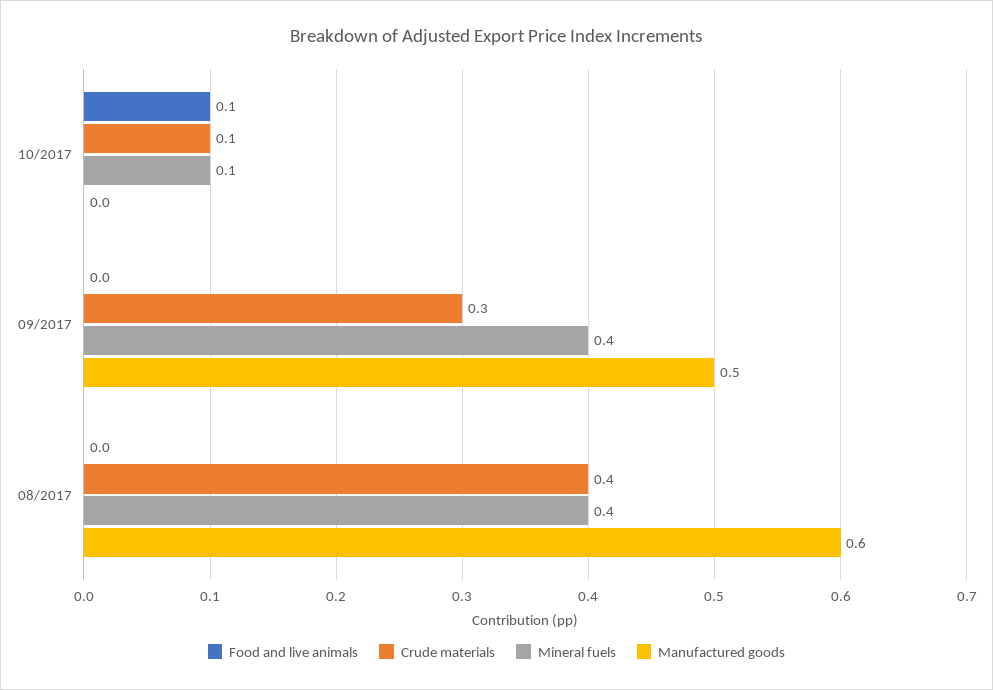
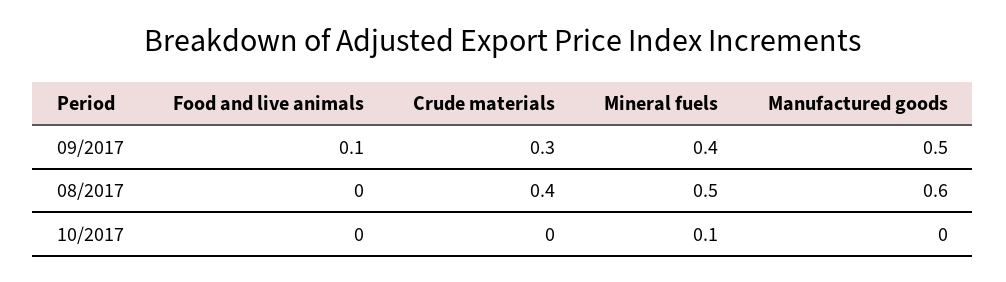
Food and live animals, 10/2017: 0.1 -> 0
Crude materials, 10/2017: 0.1 -> 0
Food and live animals, 09/2017: 0 -> 0.1
Mineral fuels, 08/2017: 0.4 -> 0.5

